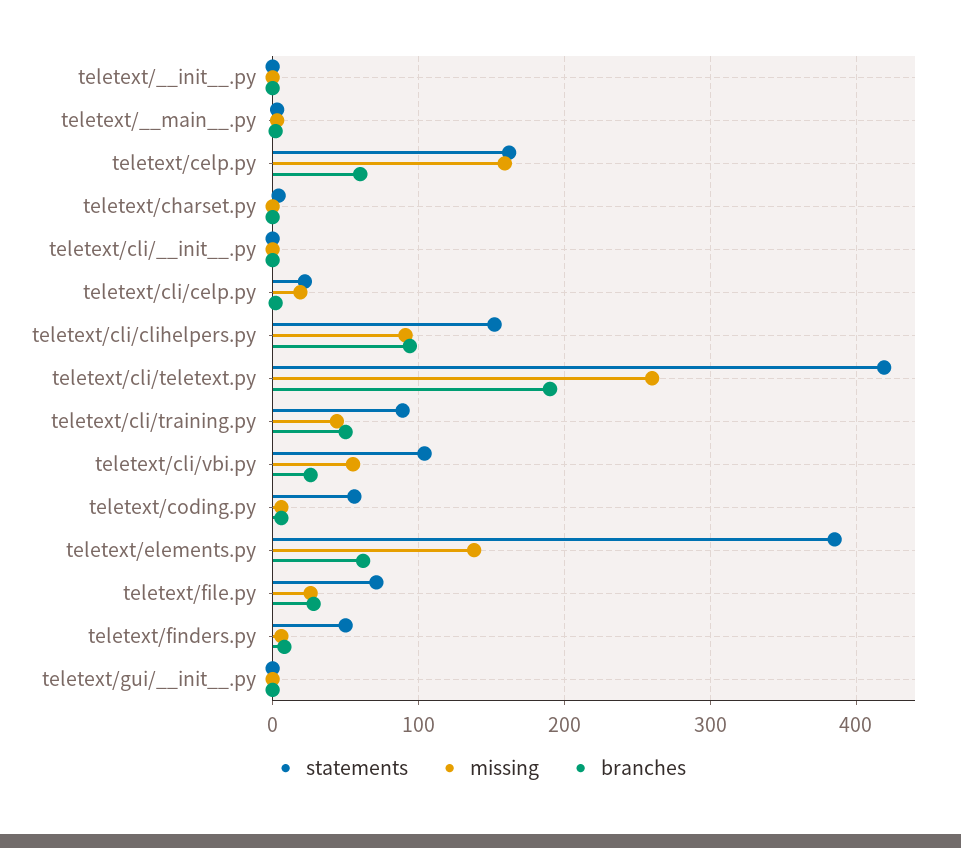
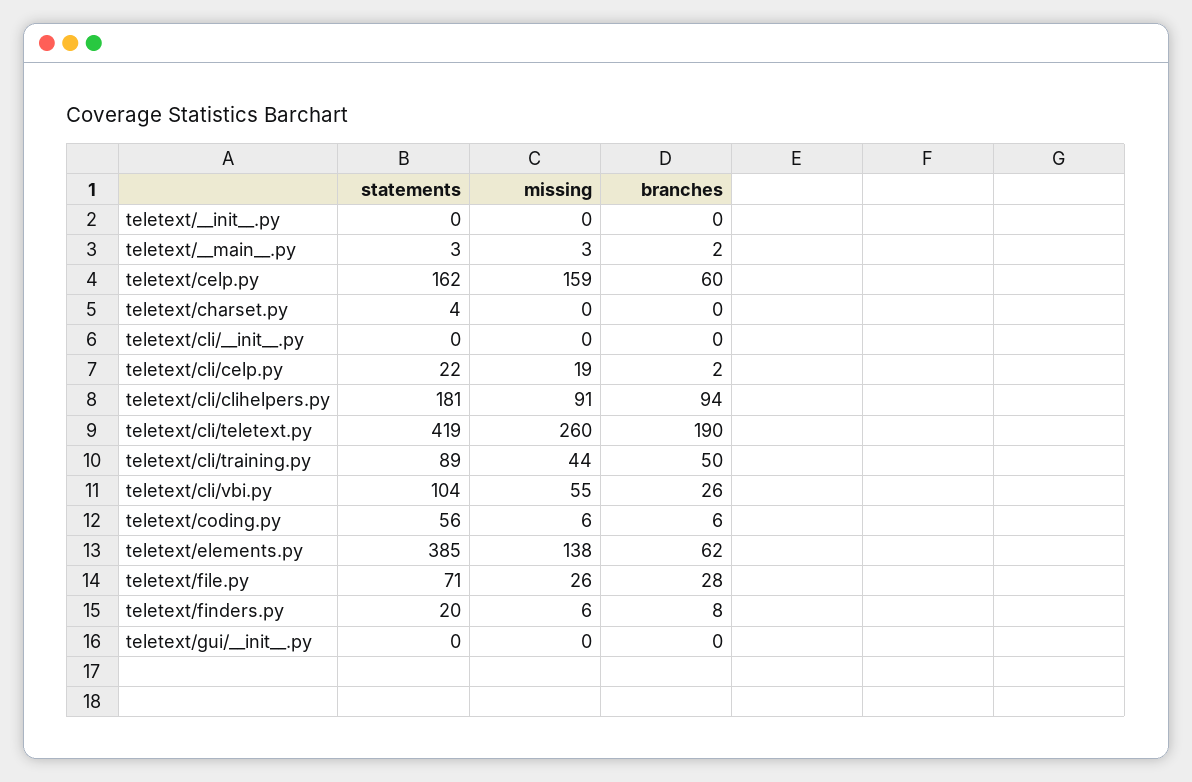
statements, teletext/cli/clihelpers.py: 150 -> 181
statements, teletext/finders.py: 50 -> 20

